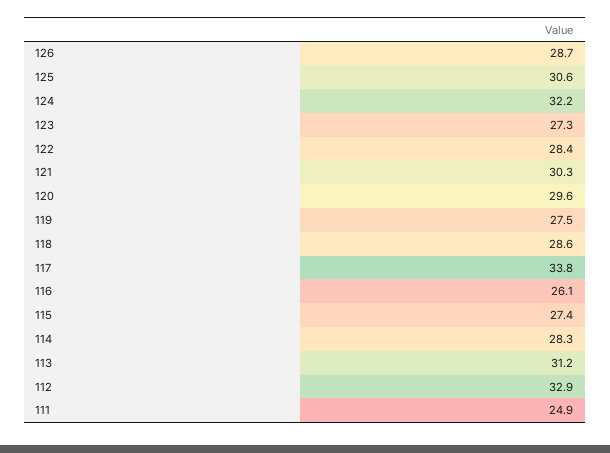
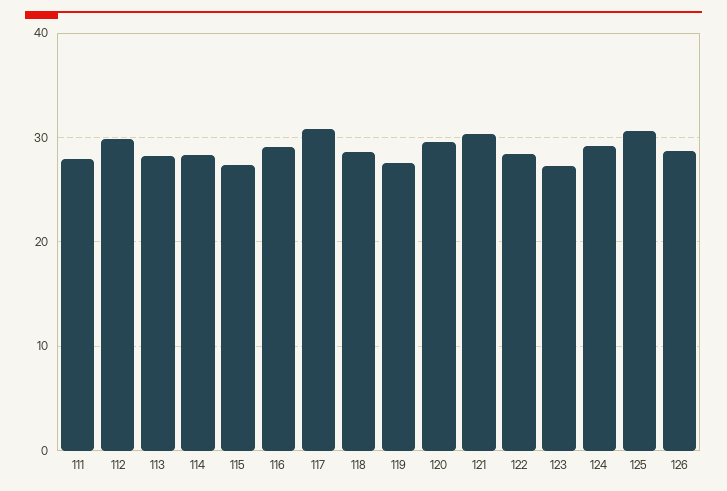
124: 32.2 -> 29
117: 33.8 -> 31
116: 26.1 -> 29
113: 31.2 -> 28
112: 32.9 -> 30
111: 24.9 -> 28

